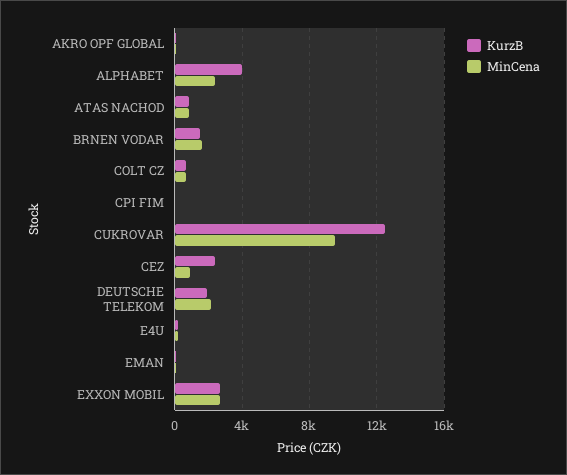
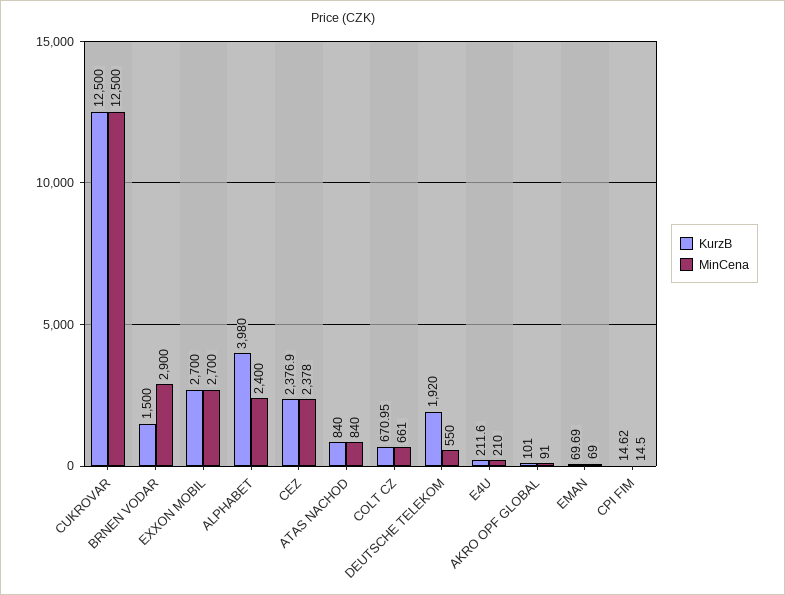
MinCena, BRNEN VODAR: 1500 -> 2900
MinCena, CUKROVAR: 9500 -> 12500
MinCena, CEZ: 1000 -> 2378
MinCena, DEUTSCHE TELEKOM: 2000 -> 550

